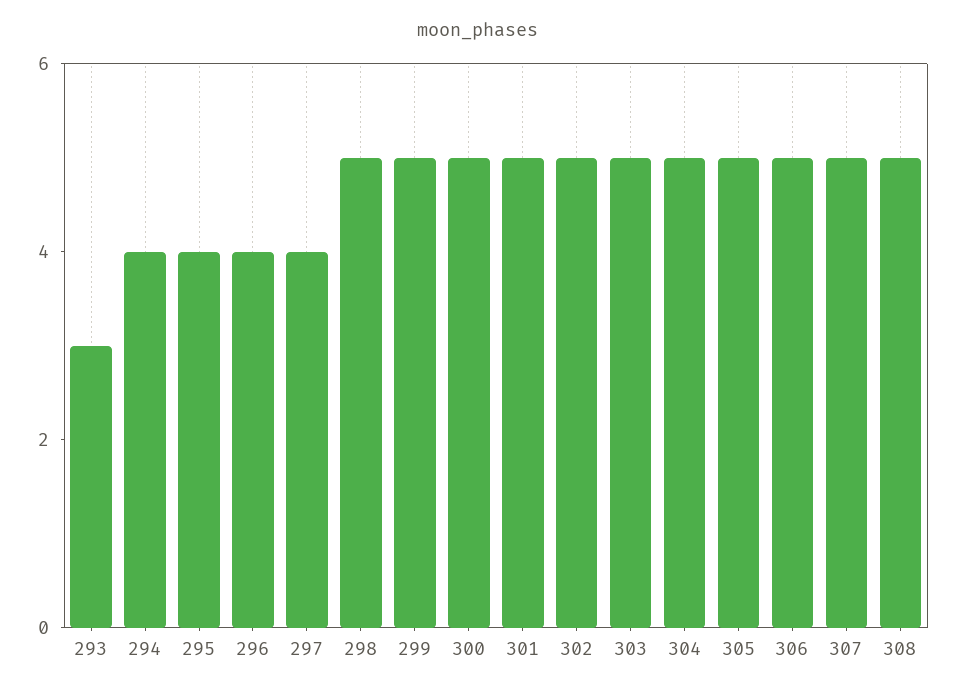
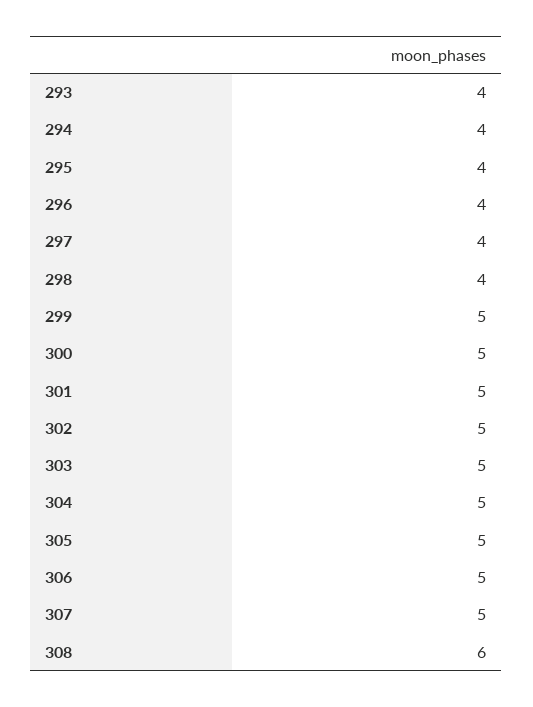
293: 3 -> 4
298: 5 -> 4
308: 5 -> 6

